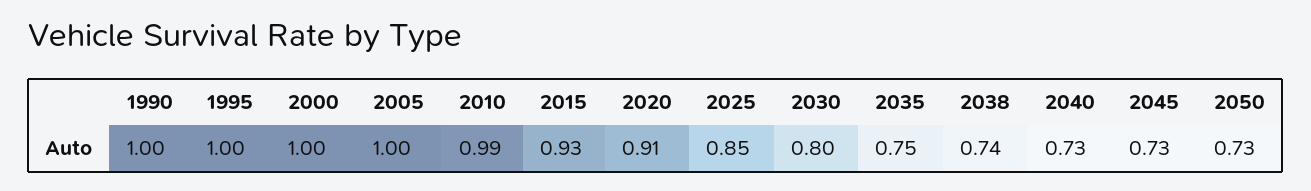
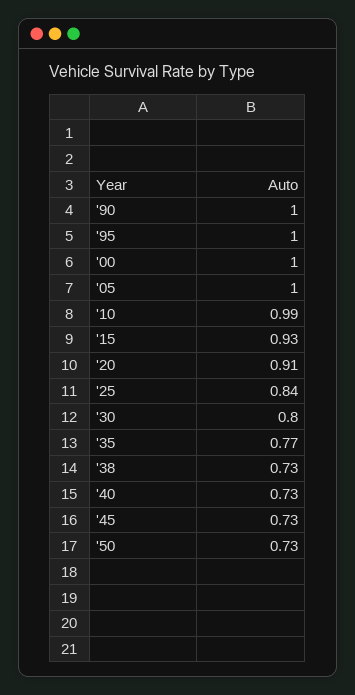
2025: 0.85 -> 0.84
2035: 0.75 -> 0.77
2038: 0.74 -> 0.73

